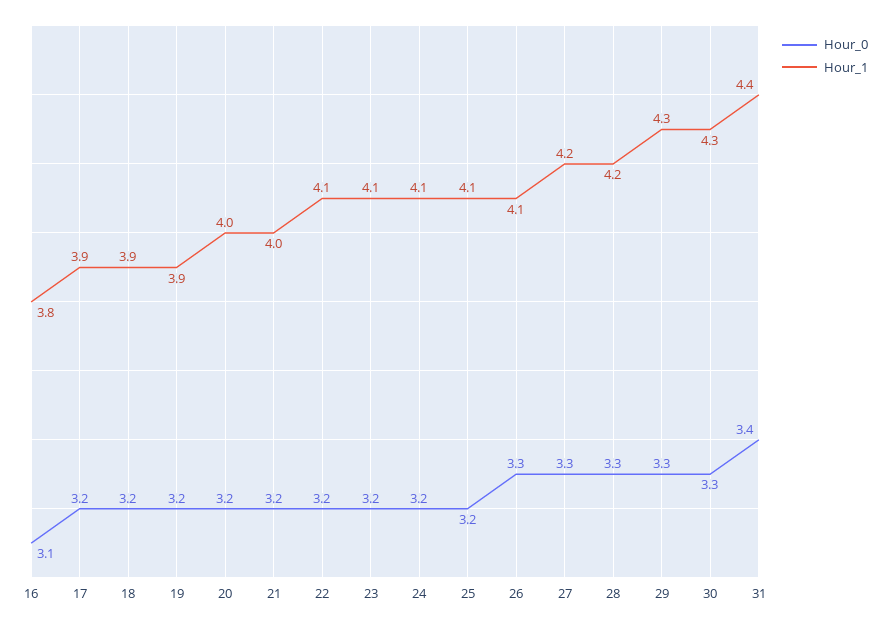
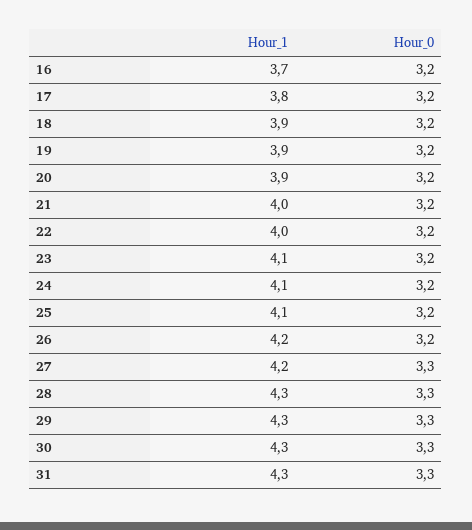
Hour_0, 16: 3.1 -> 3.2
Hour_1, 16: 3.8 -> 3.7
Hour_1, 17: 3.9 -> 3.8
Hour_1, 20: 4 -> 3.9
Hour_1, 22: 4.1 -> 4
Hour_0, 26: 3.3 -> 3.2
Hour_1, 26: 4.1 -> 4.2
Hour_1, 28: 4.2 -> 4.3
Hour_0, 31: 3.4 -> 3.3
Hour_1, 31: 4.4 -> 4.3

